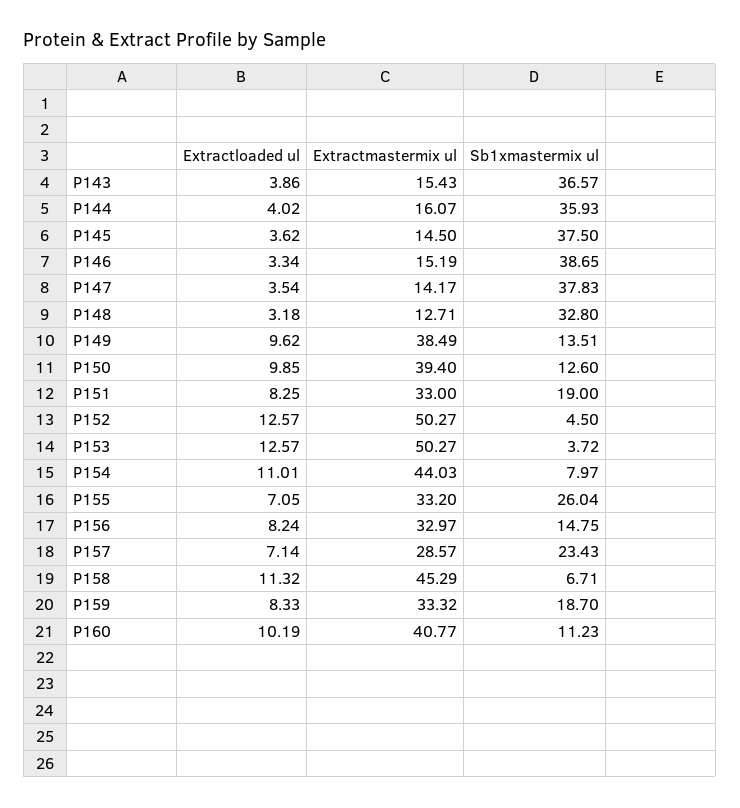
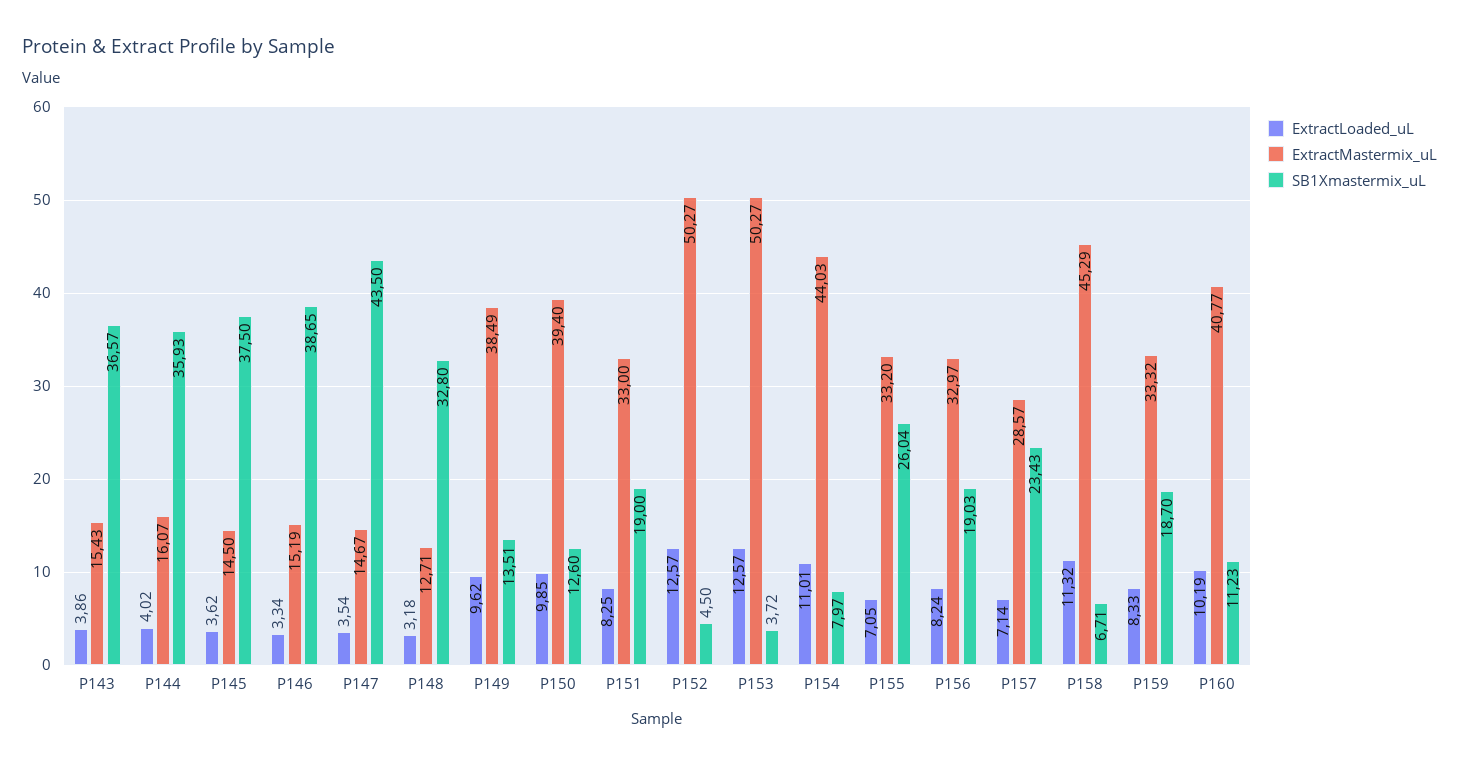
Extractmastermix ul, P147: 14.17 -> 14.67
Sb1xmastermix ul, P147: 37.83 -> 43.5
Sb1xmastermix ul, P156: 14.75 -> 19.03

